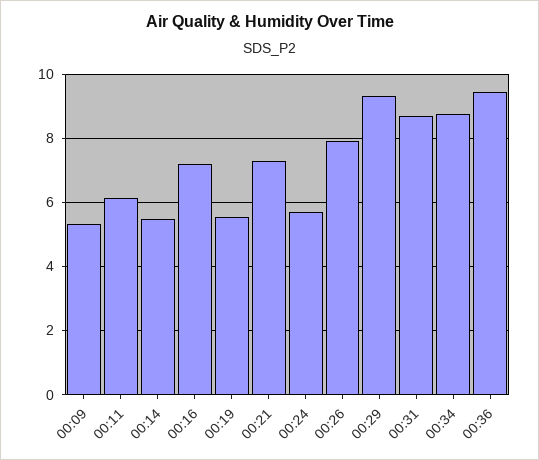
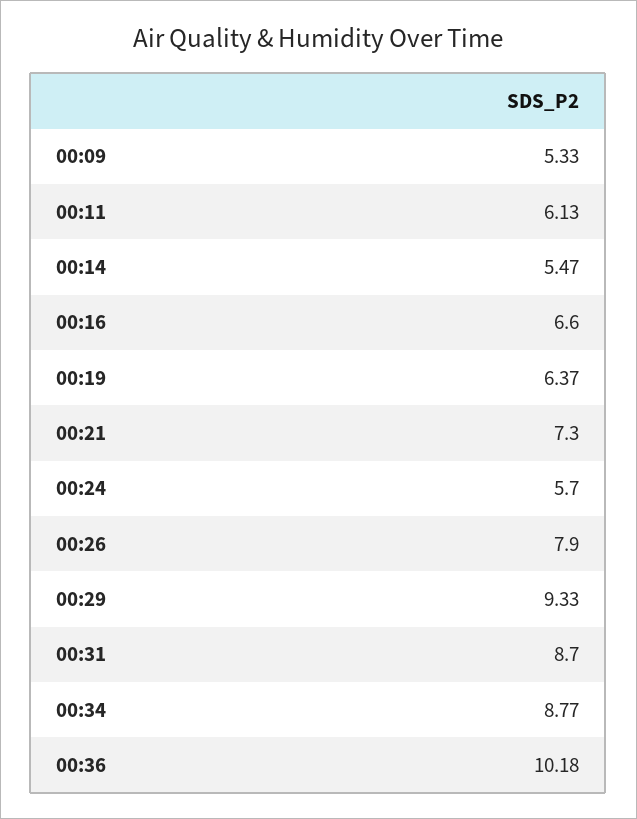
00:16: 7.2 -> 6.6
00:19: 5.6 -> 6.37
00:36: 9.4 -> 10.18

